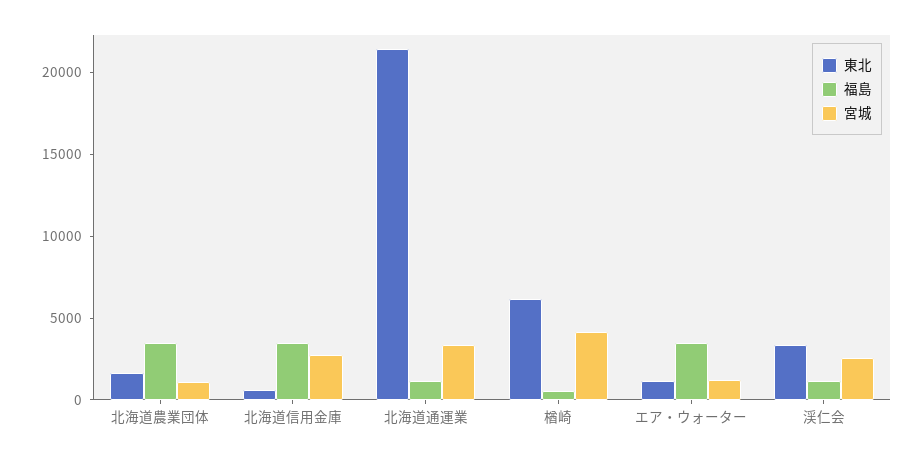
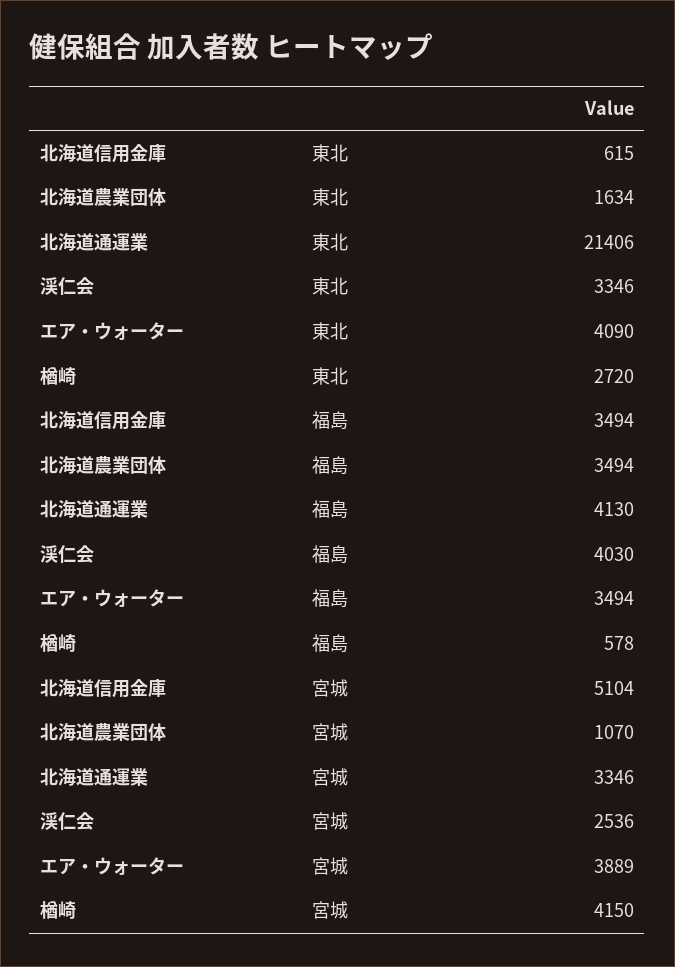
宮城, 北海道信用金庫: 3000 -> 5104
福島, 北海道通運業: 1000 -> 4130
東北, 楢崎: 6000 -> 2720
東北, エア・ウォーター: 1000 -> 4090
宮城, エア・ウォーター: 1000 -> 3889
福島, 渓仁会: 1000 -> 4030

